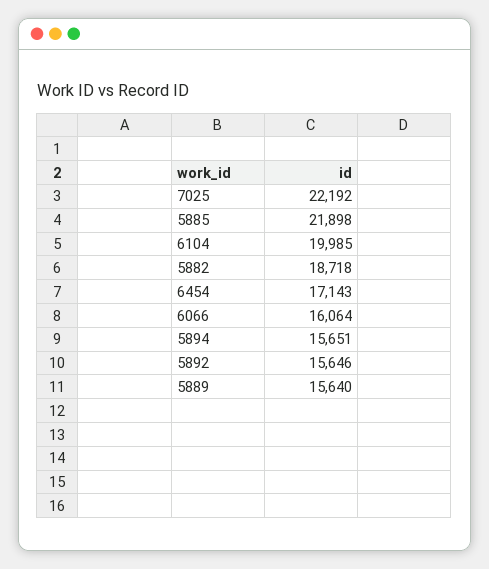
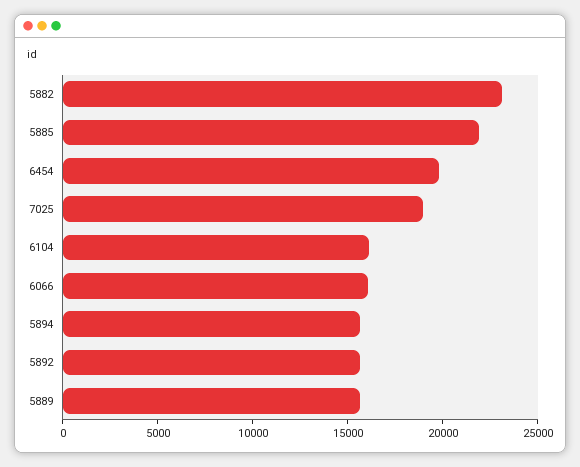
7025: 22192 -> 19000
6104: 19985 -> 16000
5882: 18718 -> 23000
6454: 17143 -> 20000

